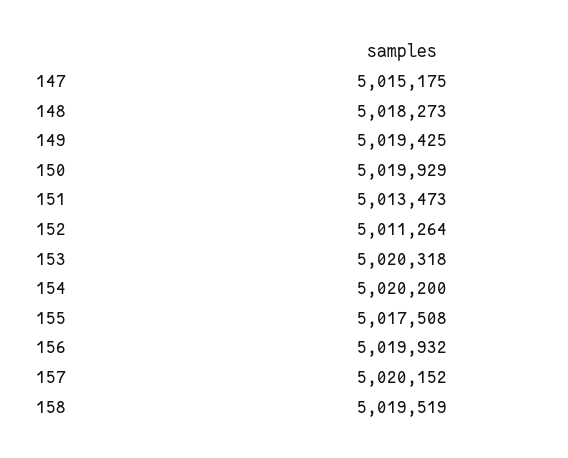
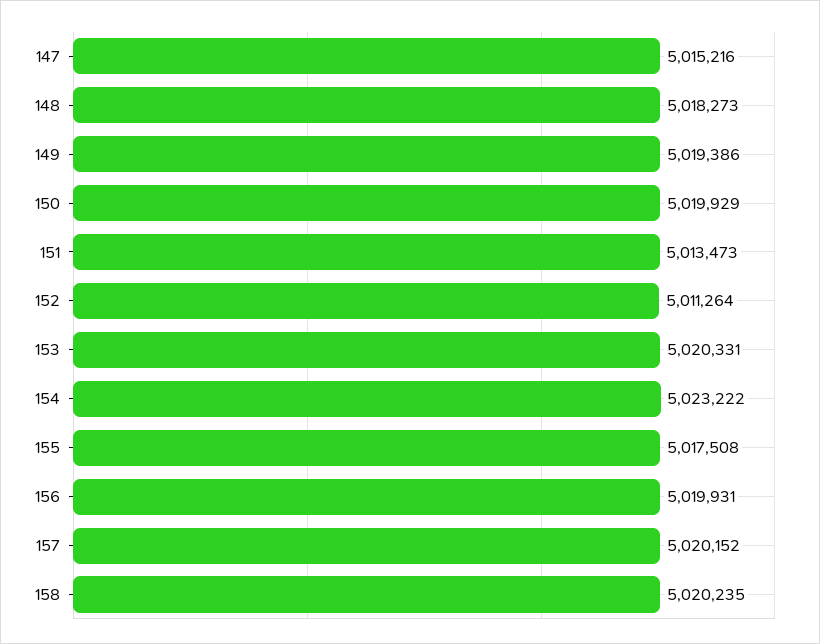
147: 5015175 -> 5015216
149: 5019425 -> 5019386
153: 5020318 -> 5020331
154: 5020200 -> 5023222
156: 5019932 -> 5019931
158: 5019519 -> 5020235

